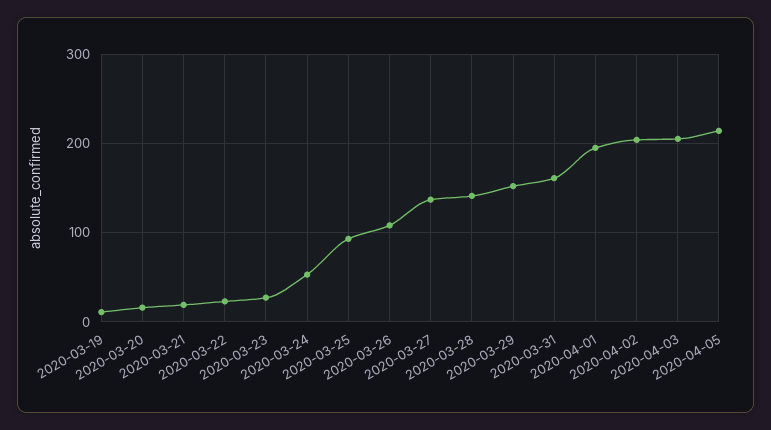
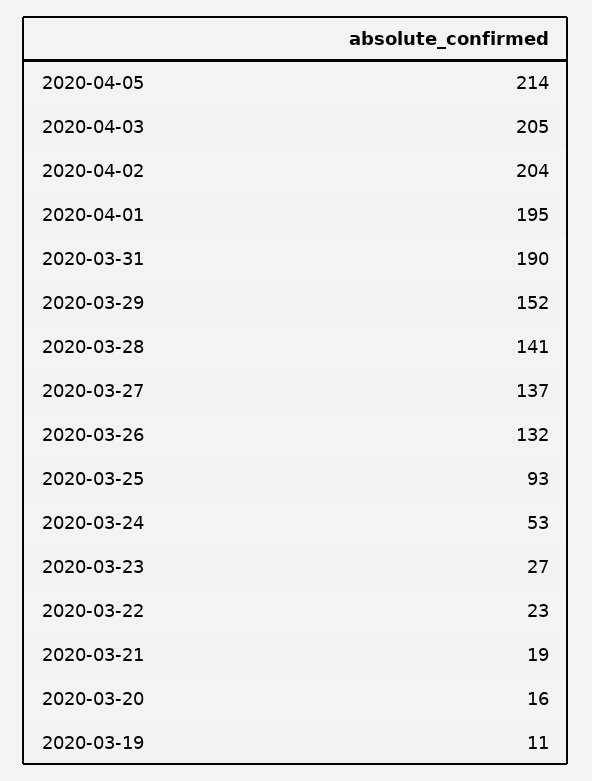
2020-03-26: 110 -> 132
2020-03-31: 160 -> 190

